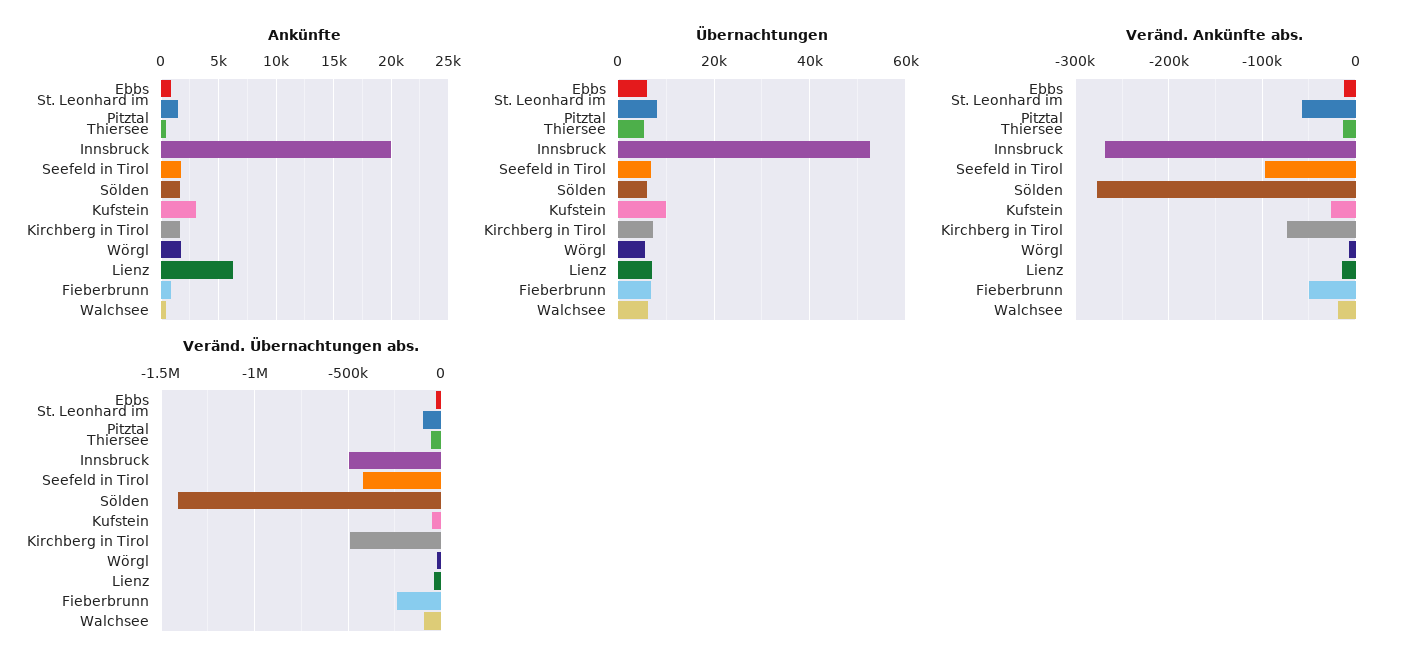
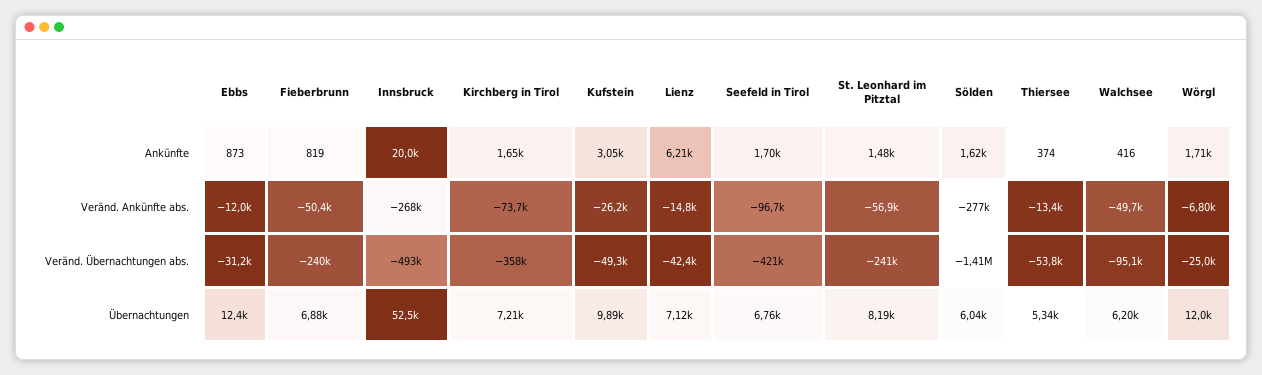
Übernachtungen, Ebbs: 6000 -> 12400
Übernachtungen, Wörgl: 6000 -> 12000
Veränd. Ankünfte abs., Walchsee: -20000 -> -49700
Veränd. Übernachtungen abs., St. Leonhard im Pitztal: -100000 -> -241000
Veränd. Übernachtungen abs., Kirchberg in Tirol: -500000 -> -358000

